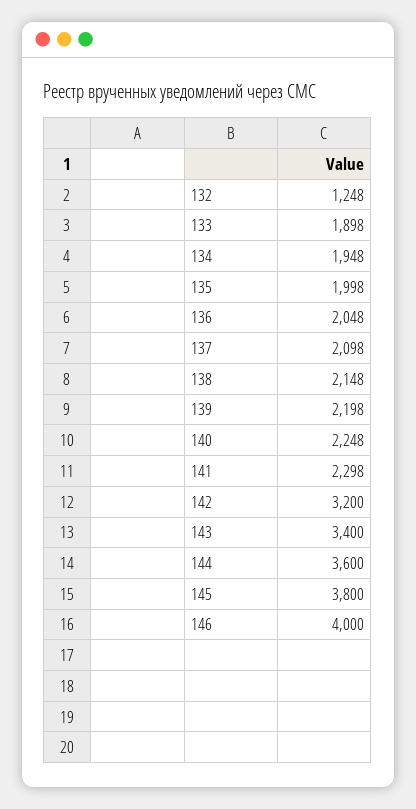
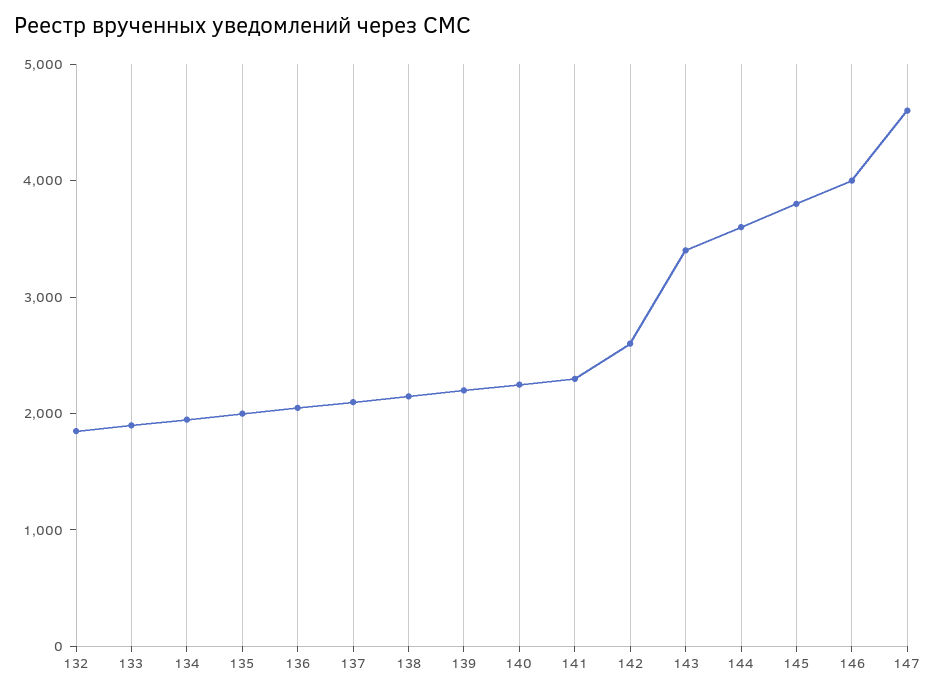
132: 1248 -> 1800
142: 3200 -> 2600
147: none -> 4600

